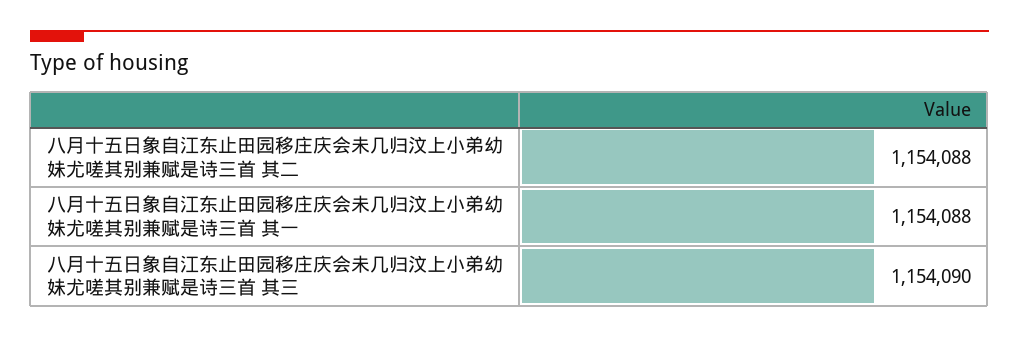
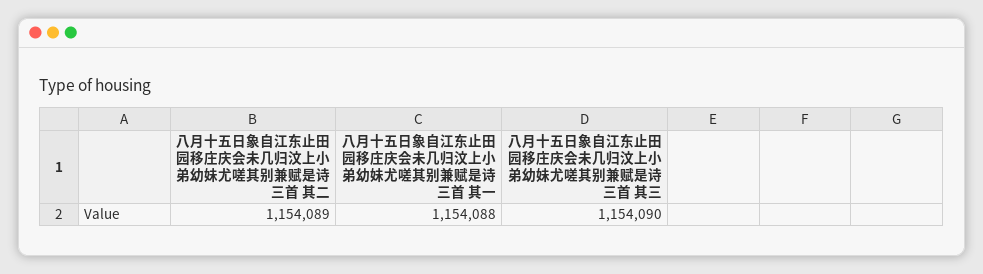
八月十五日象自江东止田园移庄庆会未几归汶上小弟幼妹尤嗟其别兼赋是诗三首 其二: 1154088 -> 1154089

